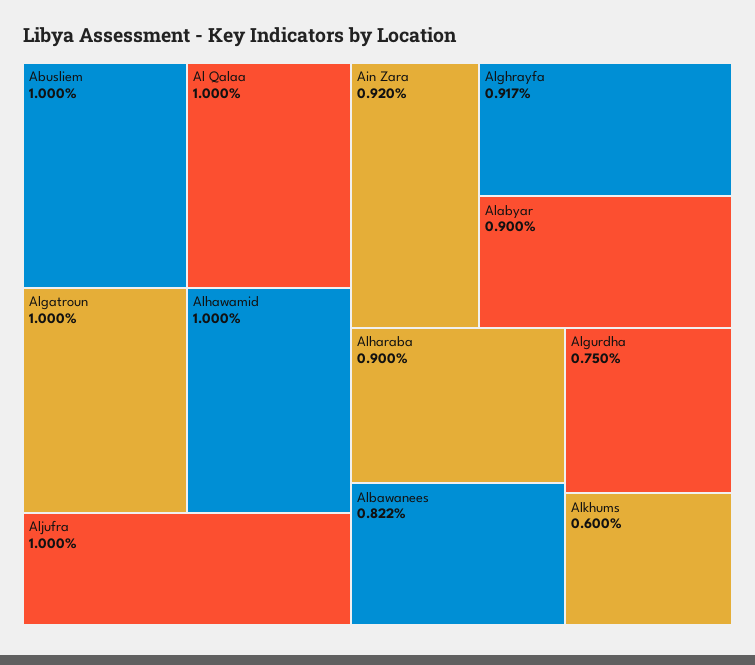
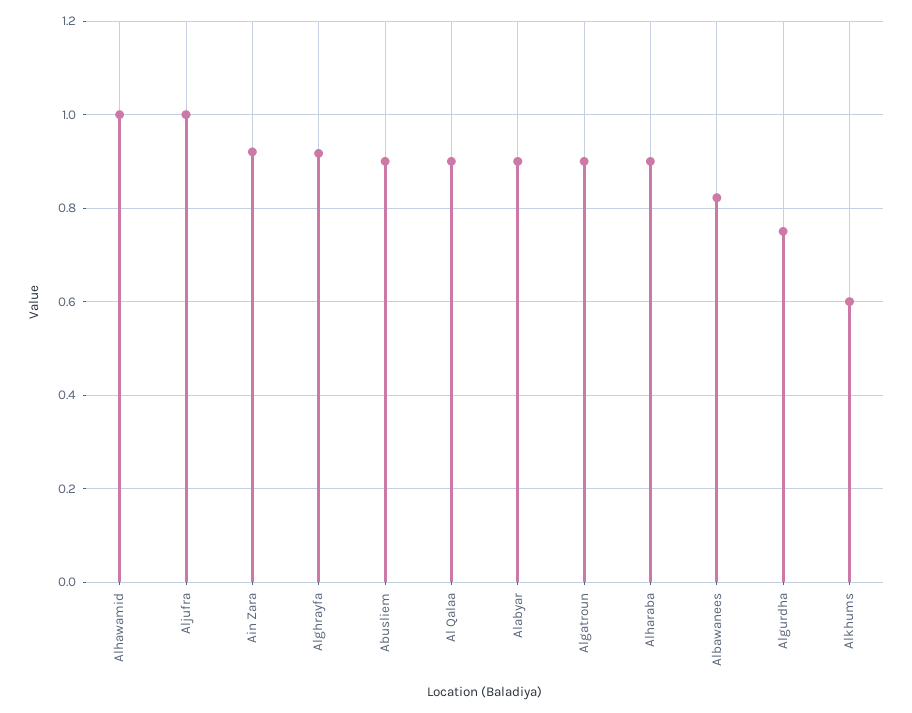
Abusliem: 1 -> 0.9
Al Qalaa: 1 -> 0.9
Algatroun: 1 -> 0.9

